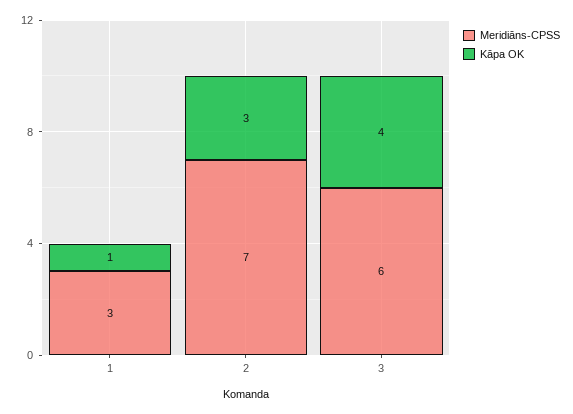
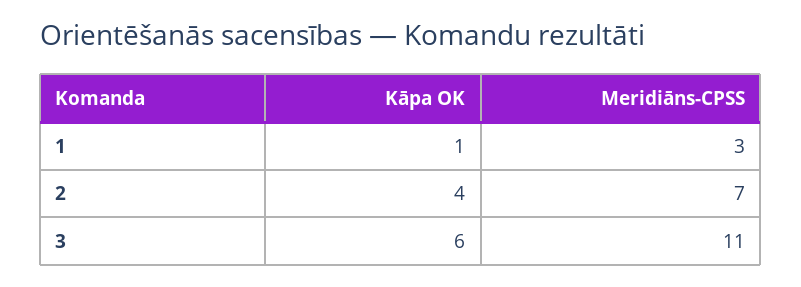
Kāpa OK, 2: 3 -> 4
Meridiāns-CPSS, 3: 6 -> 11
Kāpa OK, 3: 4 -> 6

